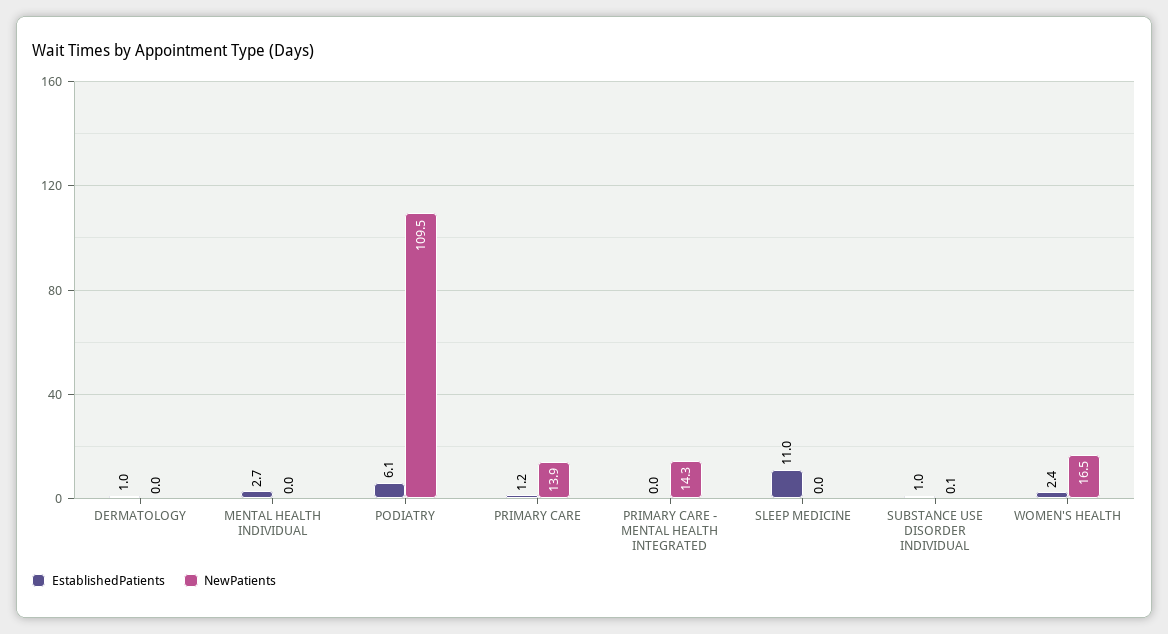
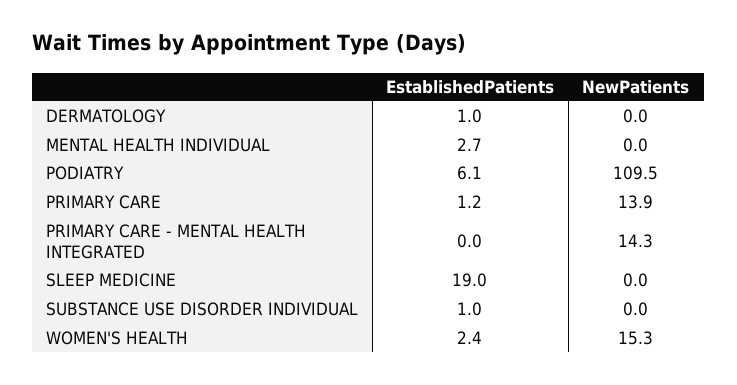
EstablishedPatients, SLEEP MEDICINE: 11 -> 19
NewPatients, SUBSTANCE USE DISORDER INDIVIDUAL: 0.1 -> 0
NewPatients, WOMEN'S HEALTH: 16.5 -> 15.3

